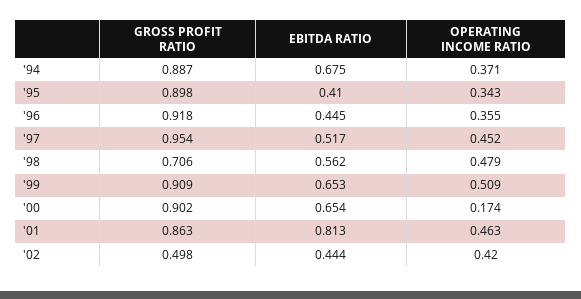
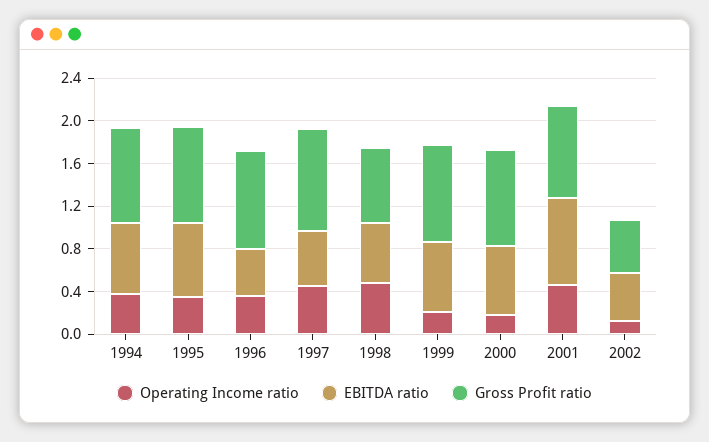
EBITDA RATIO, '95: 0.41 -> 0.7
OPERATING INCOME RATIO, '99: 0.509 -> 0.2
OPERATING INCOME RATIO, '02: 0.42 -> 0.1

